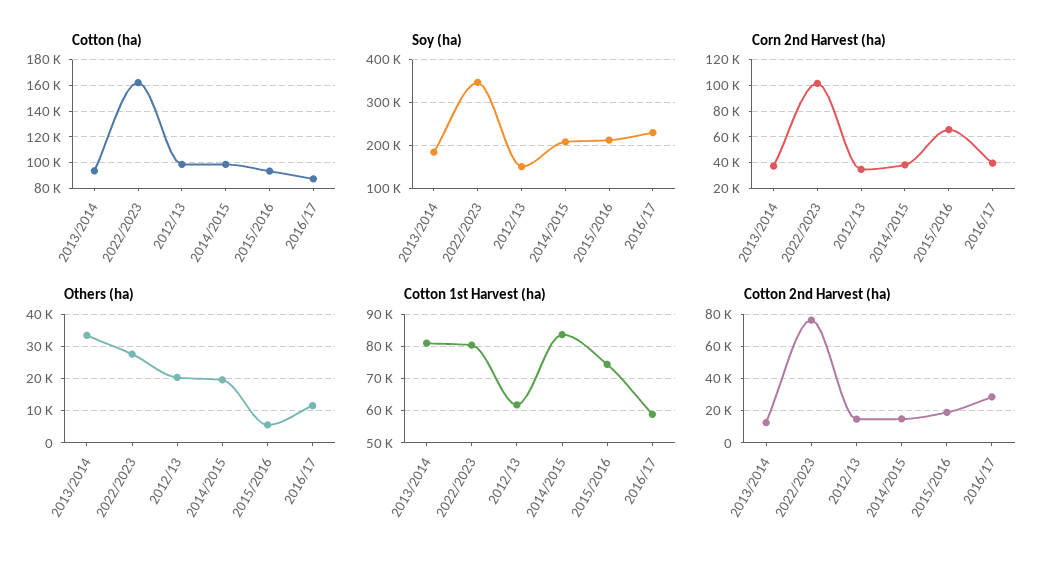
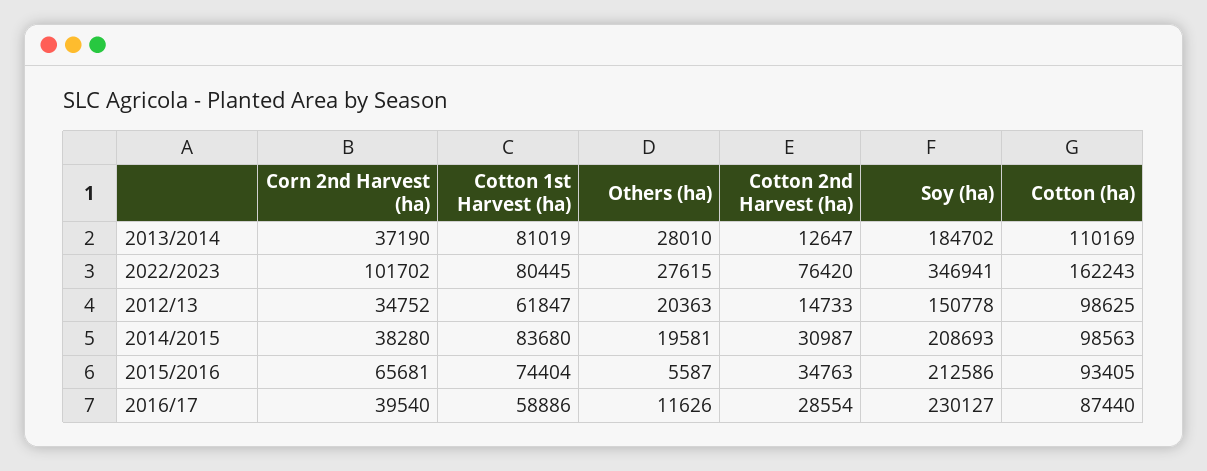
Cotton (ha), 2013/2014: 95000 -> 110169
Others (ha), 2013/2014: 34000 -> 28010
Cotton 2nd Harvest (ha), 2014/2015: 15000 -> 30987
Cotton 2nd Harvest (ha), 2015/2016: 20000 -> 34763

